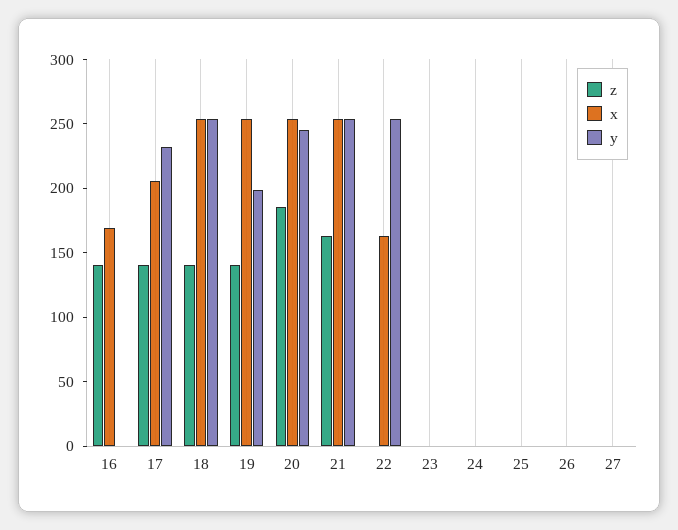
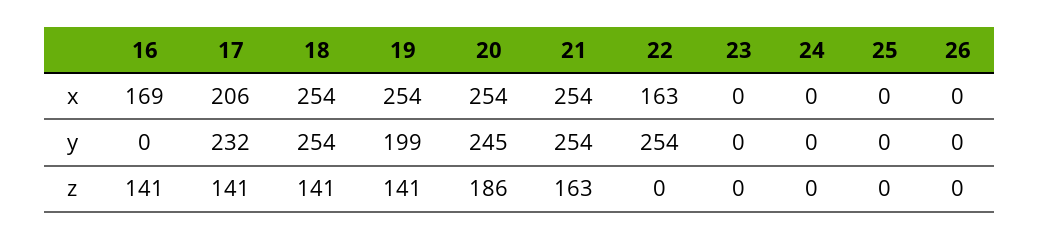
z, 27: 0 -> none
x, 27: 0 -> none
y, 27: 0 -> none

